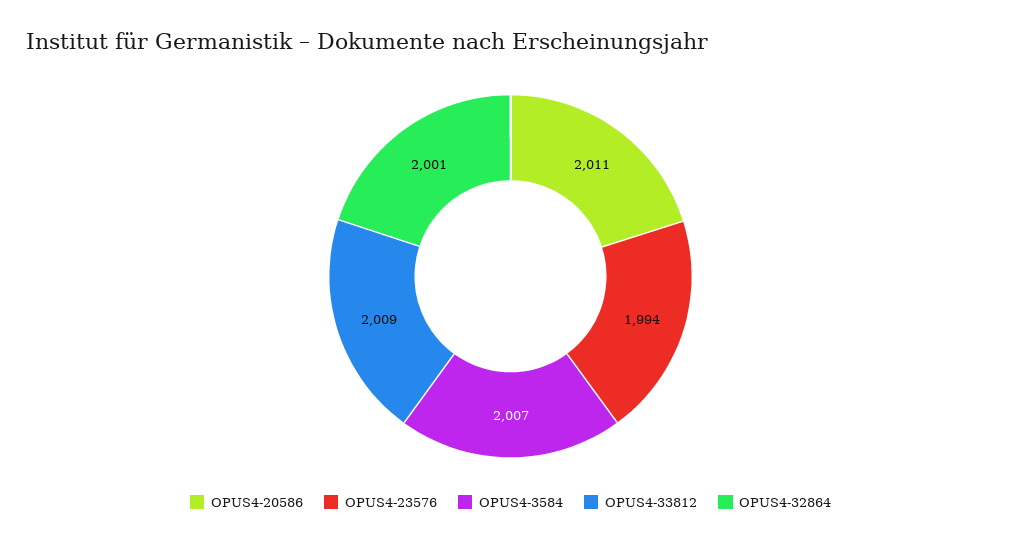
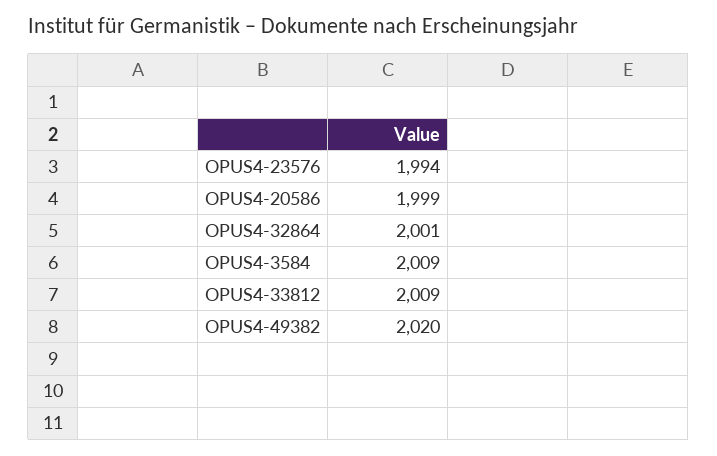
OPUS4-20586: 2011 -> 1999
OPUS4-3584: 2007 -> 2009
OPUS4-49382: none -> 2020

